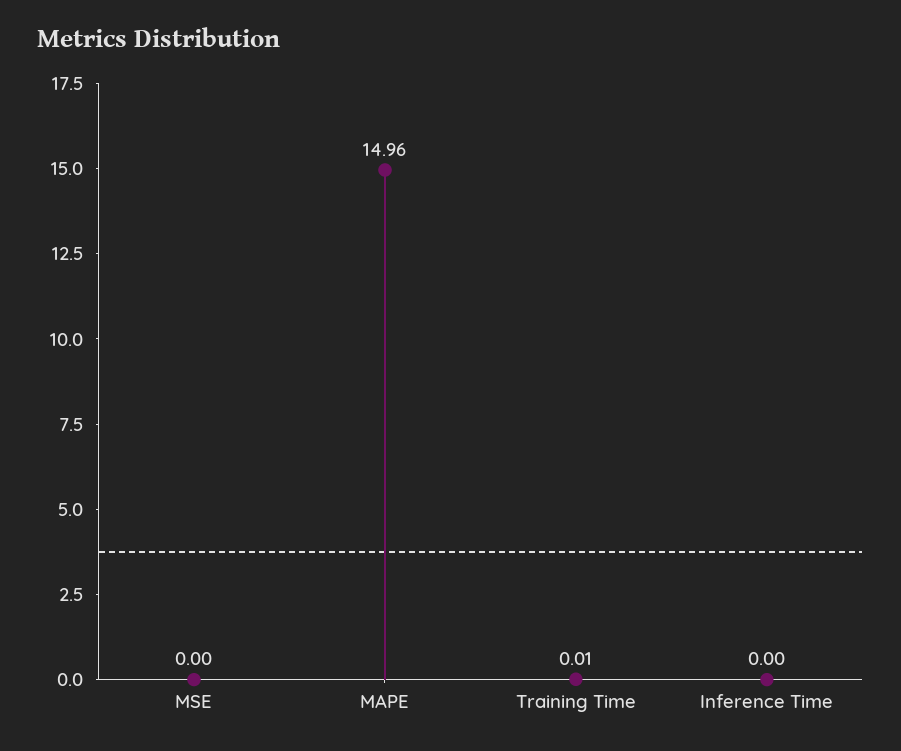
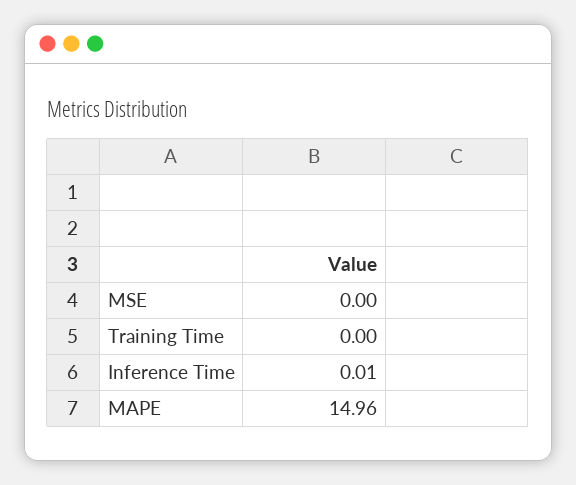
Training Time: 0.01 -> 0
Inference Time: 0 -> 0.01

